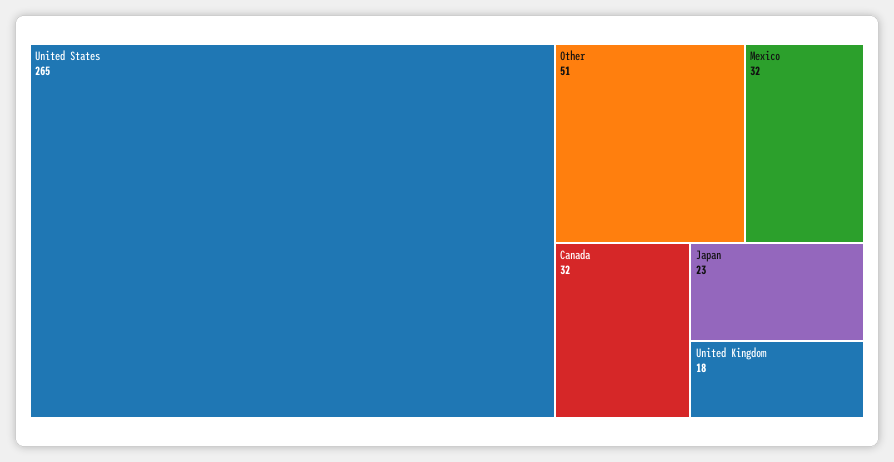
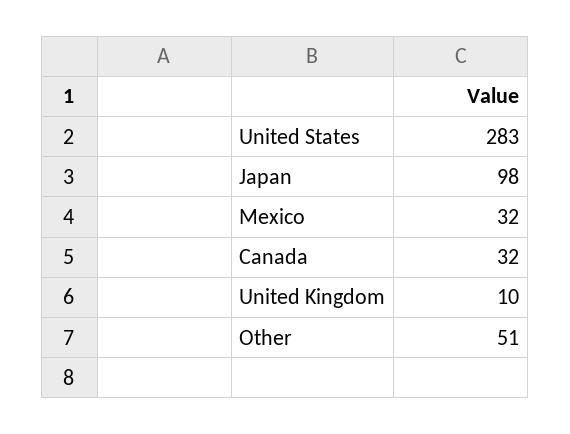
United States: 265 -> 283
Japan: 23 -> 98
United Kingdom: 18 -> 10

